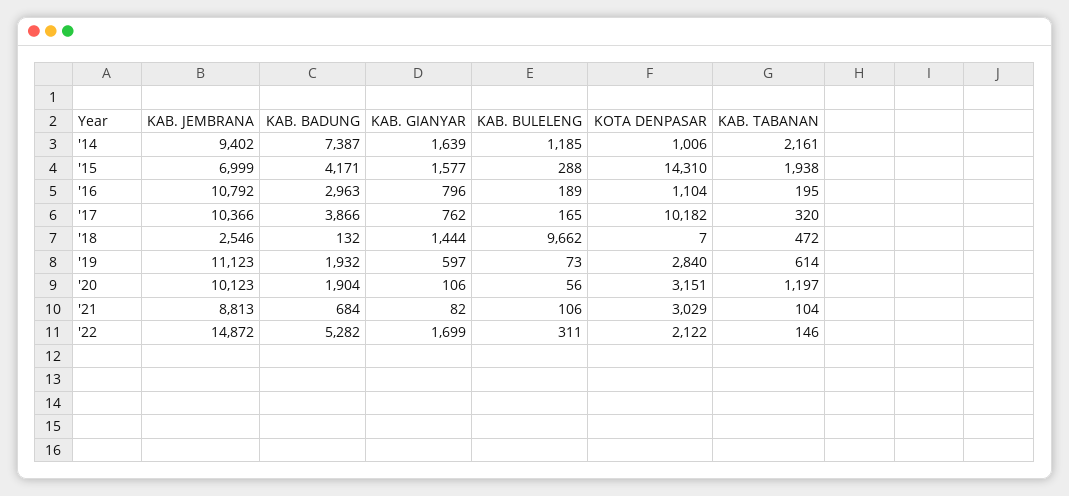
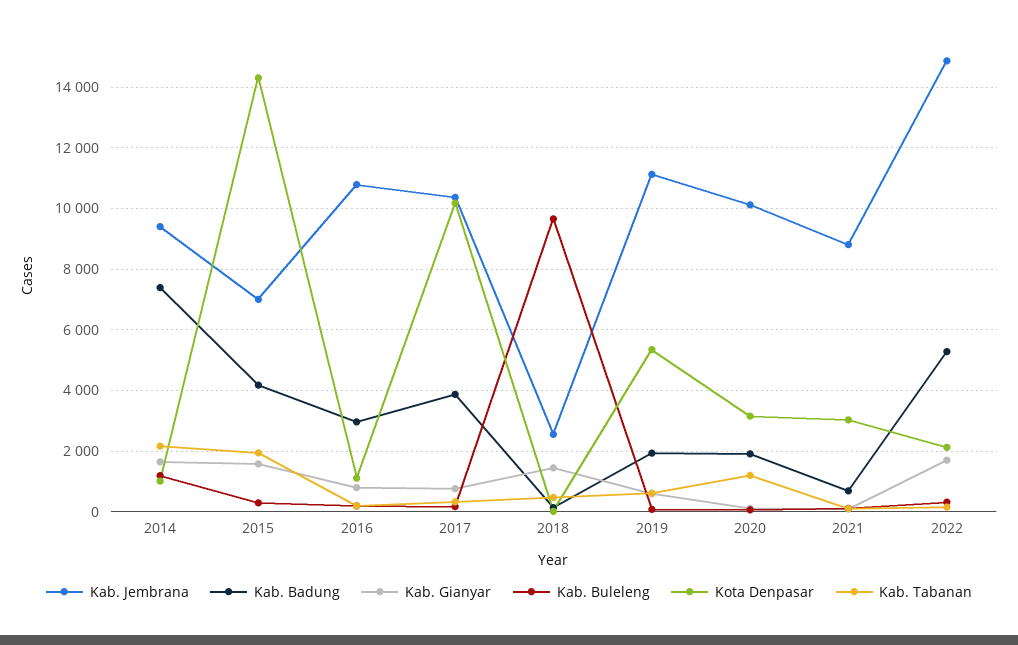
KOTA DENPASAR, '19: 2840 -> 5400

